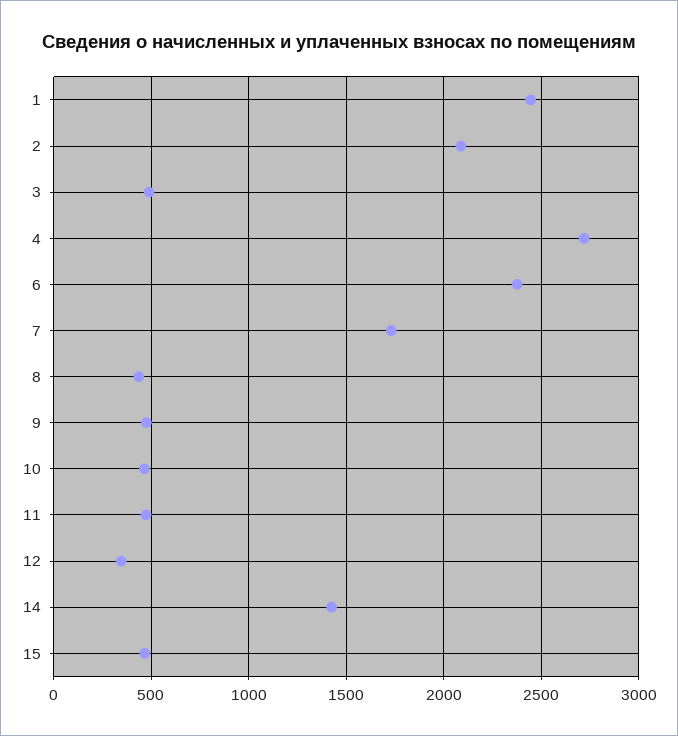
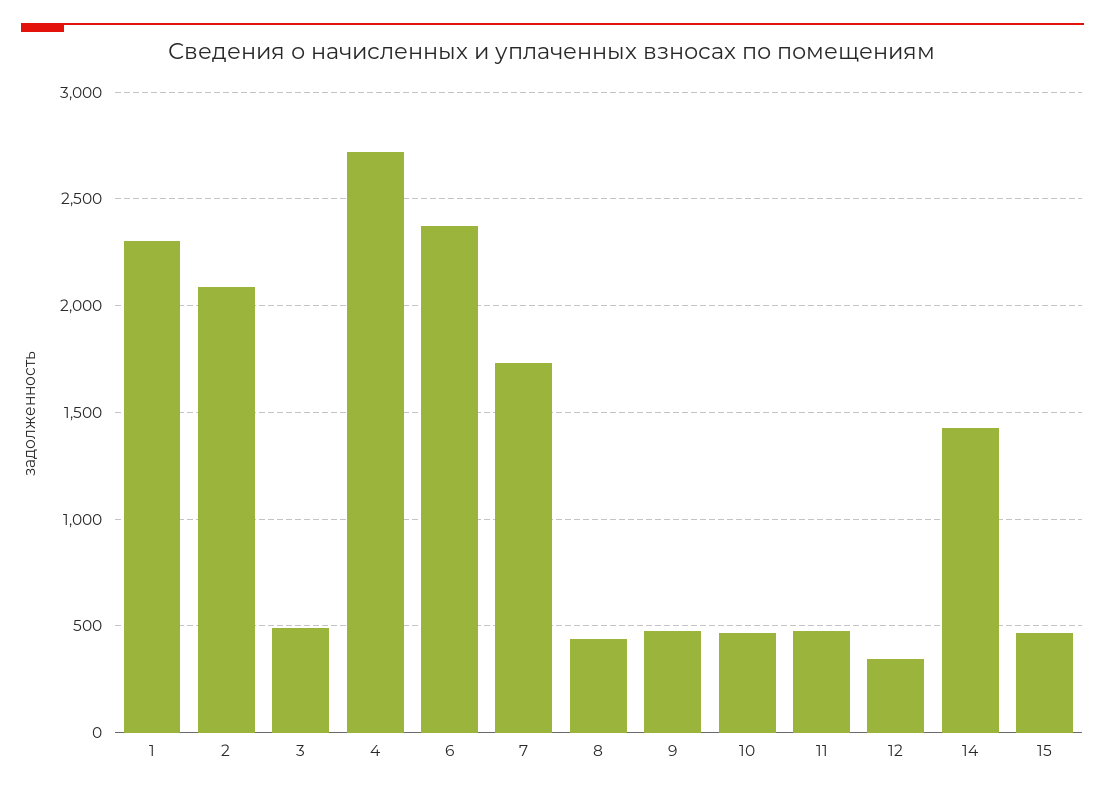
1: 2450 -> 2300

